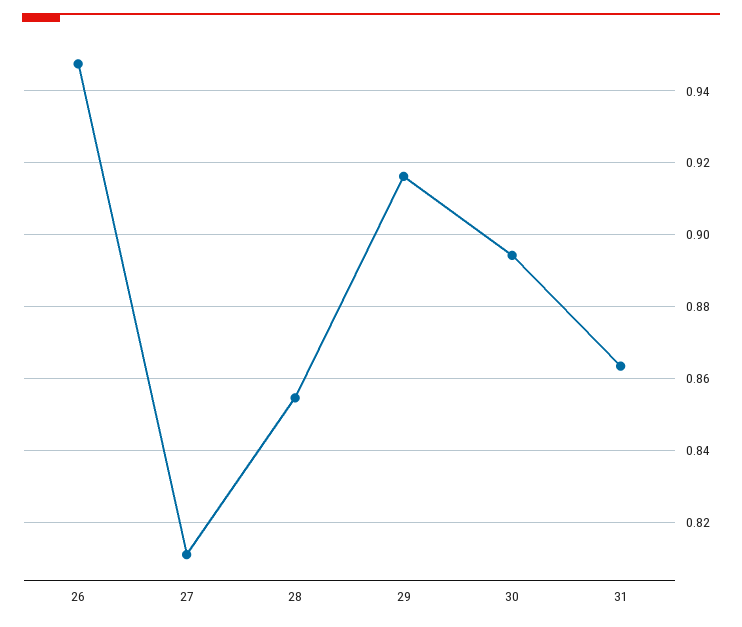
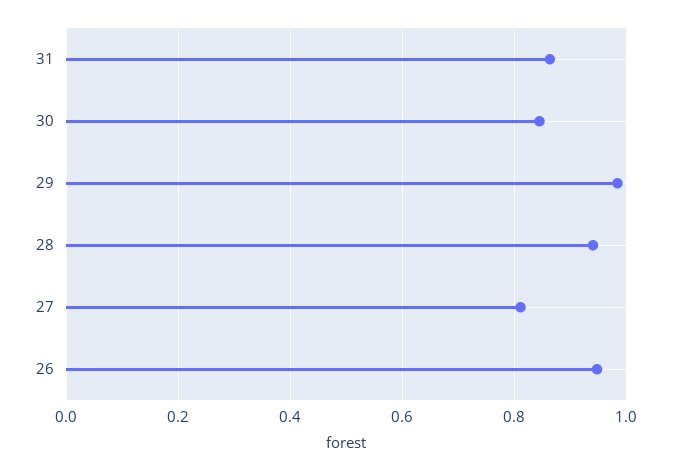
28: 0.854 -> 0.94
29: 0.916 -> 0.98
30: 0.894 -> 0.84

